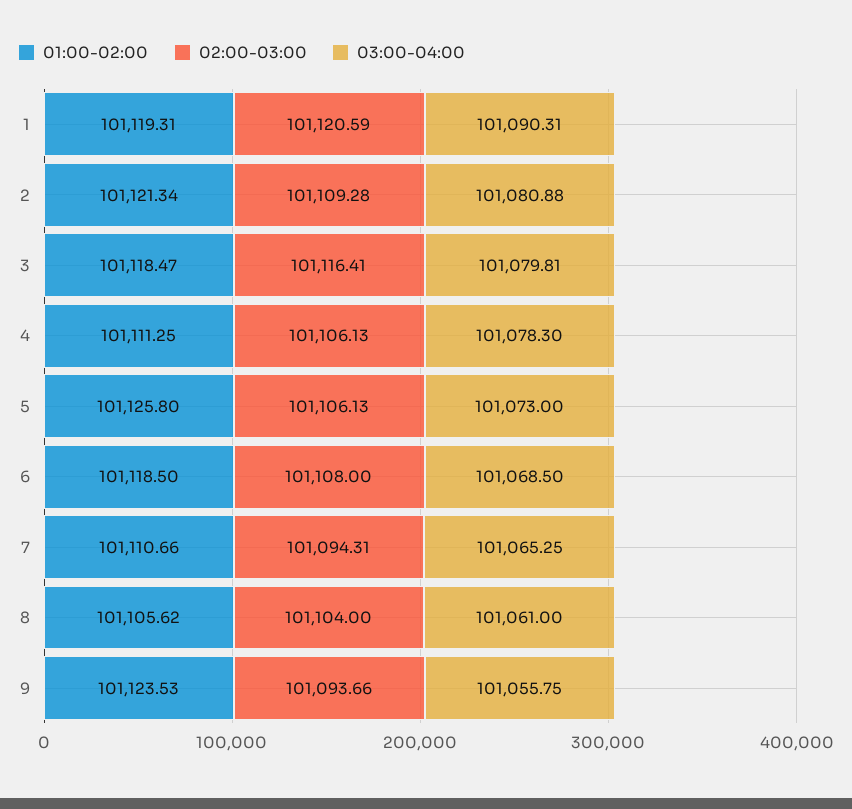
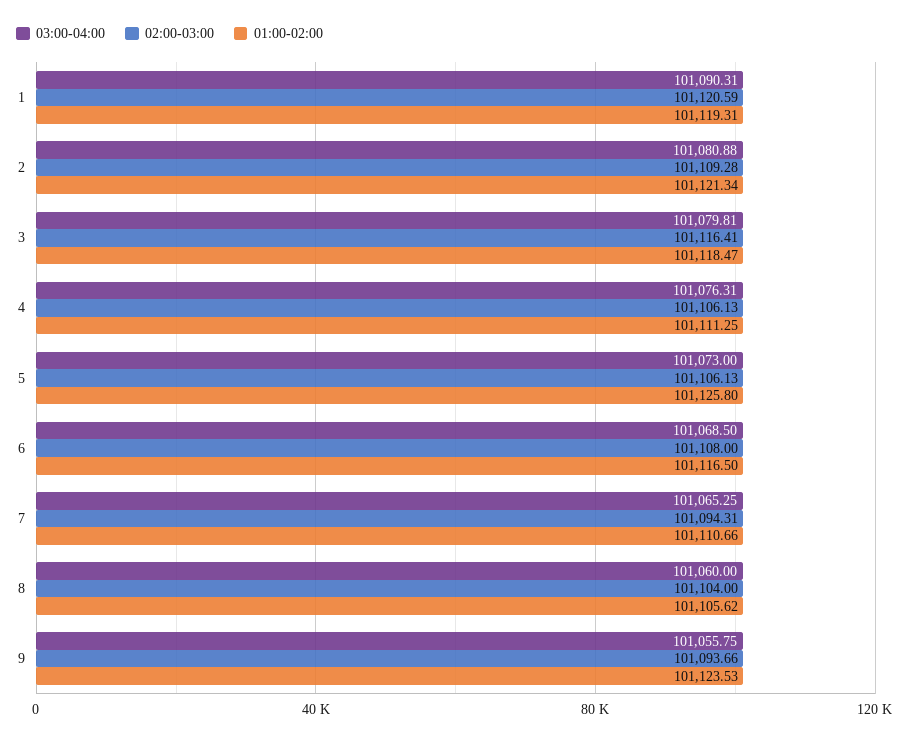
03:00-04:00, 4: 101078.3 -> 101076.31
01:00-02:00, 6: 101118.5 -> 101116.5
03:00-04:00, 8: 101061 -> 101060

